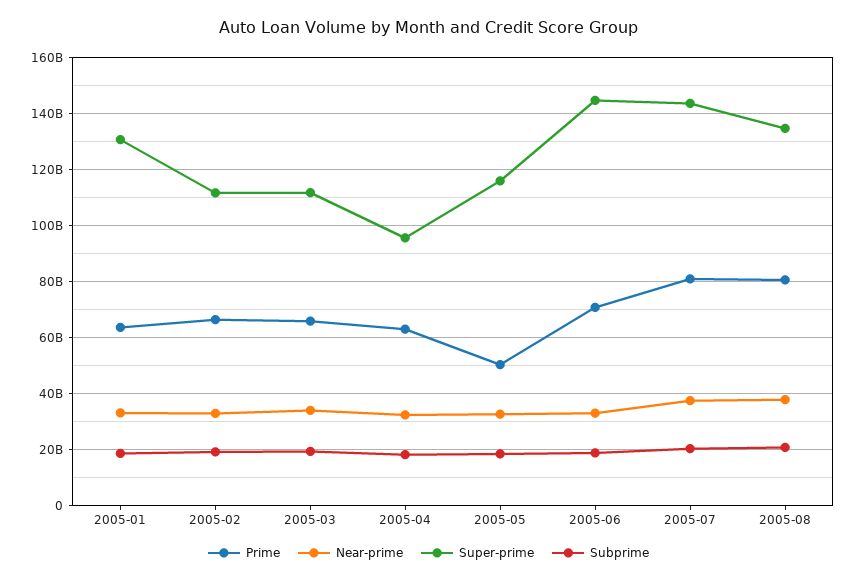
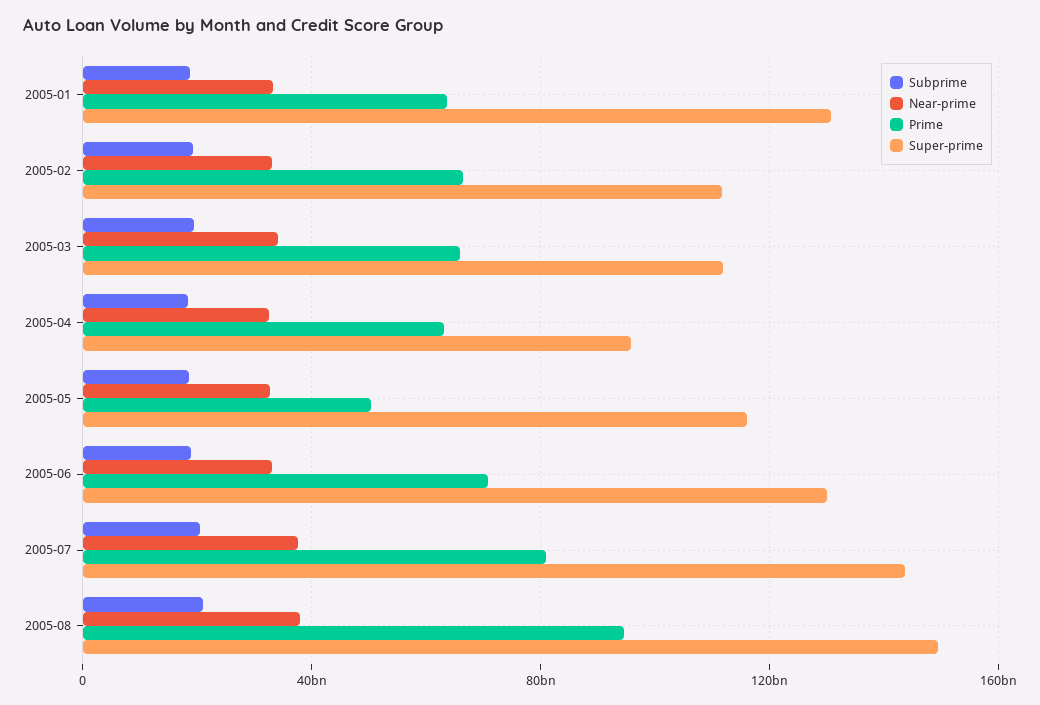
Super-prime, 2005-06: 145000000000 -> 130000000000
Prime, 2005-08: 80000000000 -> 95000000000
Super-prime, 2005-08: 135000000000 -> 150000000000

